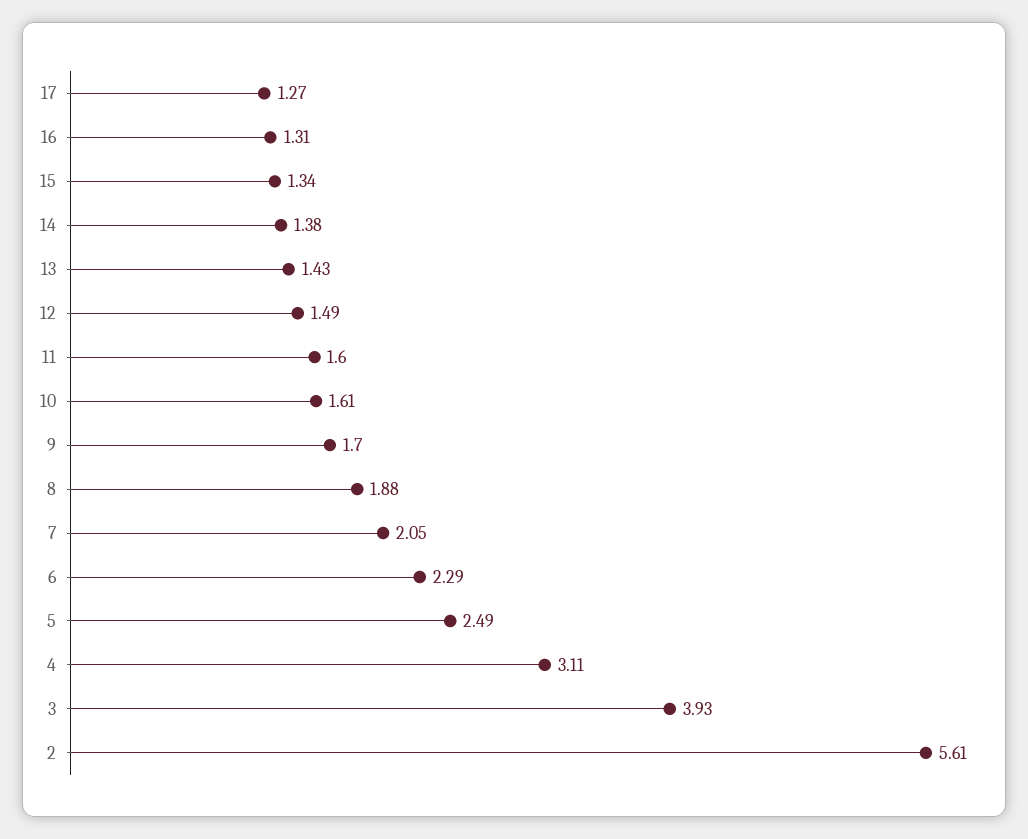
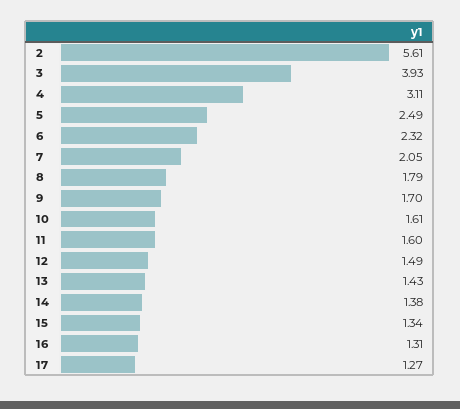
8: 1.88 -> 1.79
6: 2.29 -> 2.32

